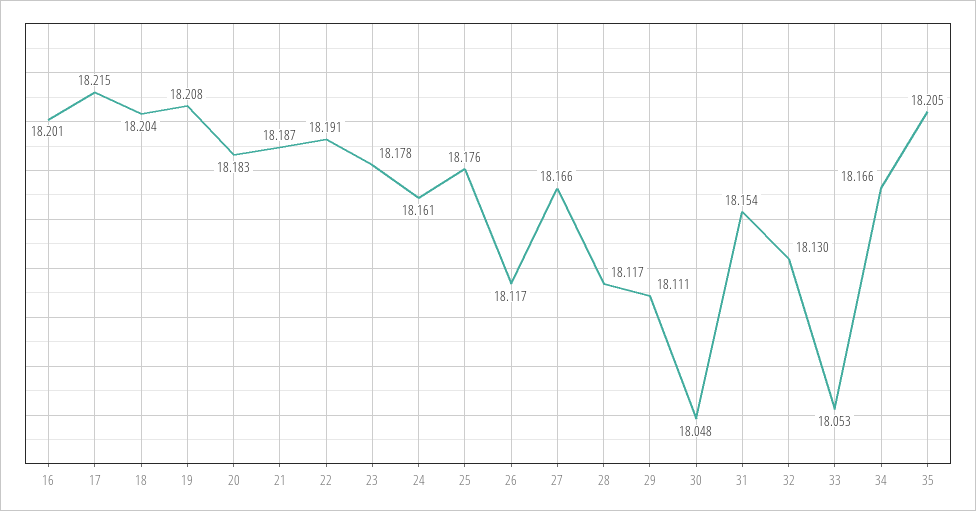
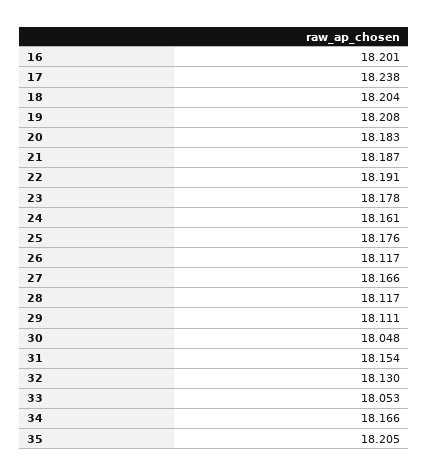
17: 18.215 -> 18.238

